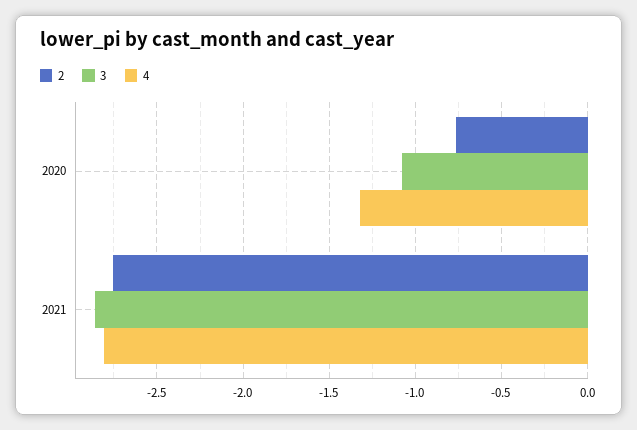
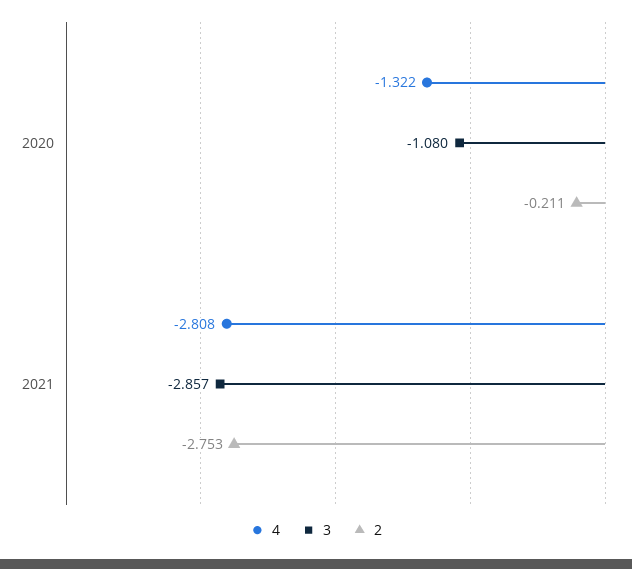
2, 2020: -0.75 -> -0.211

